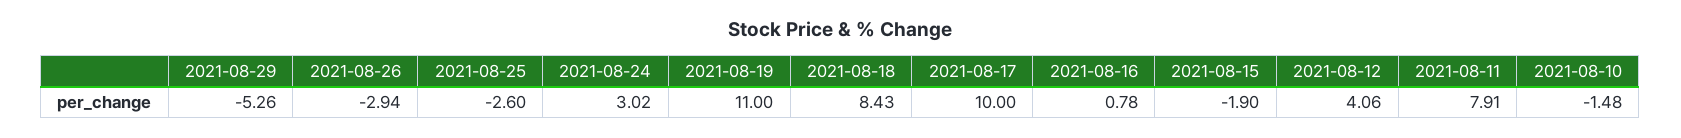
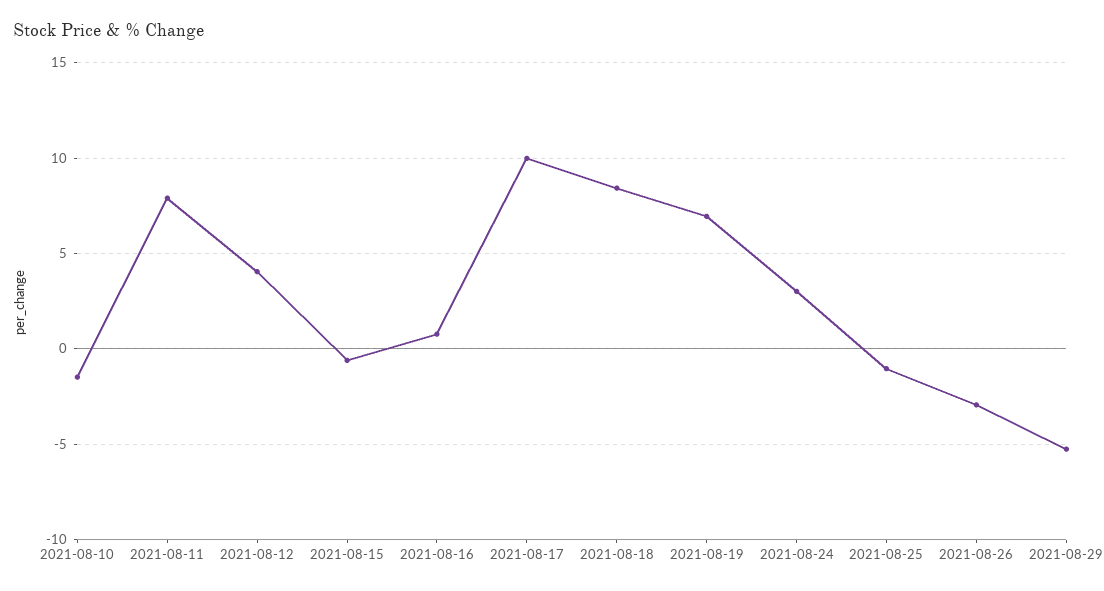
2021-08-25: -2.6 -> -1
2021-08-19: 11 -> 7
2021-08-15: -1.9 -> -0.5

